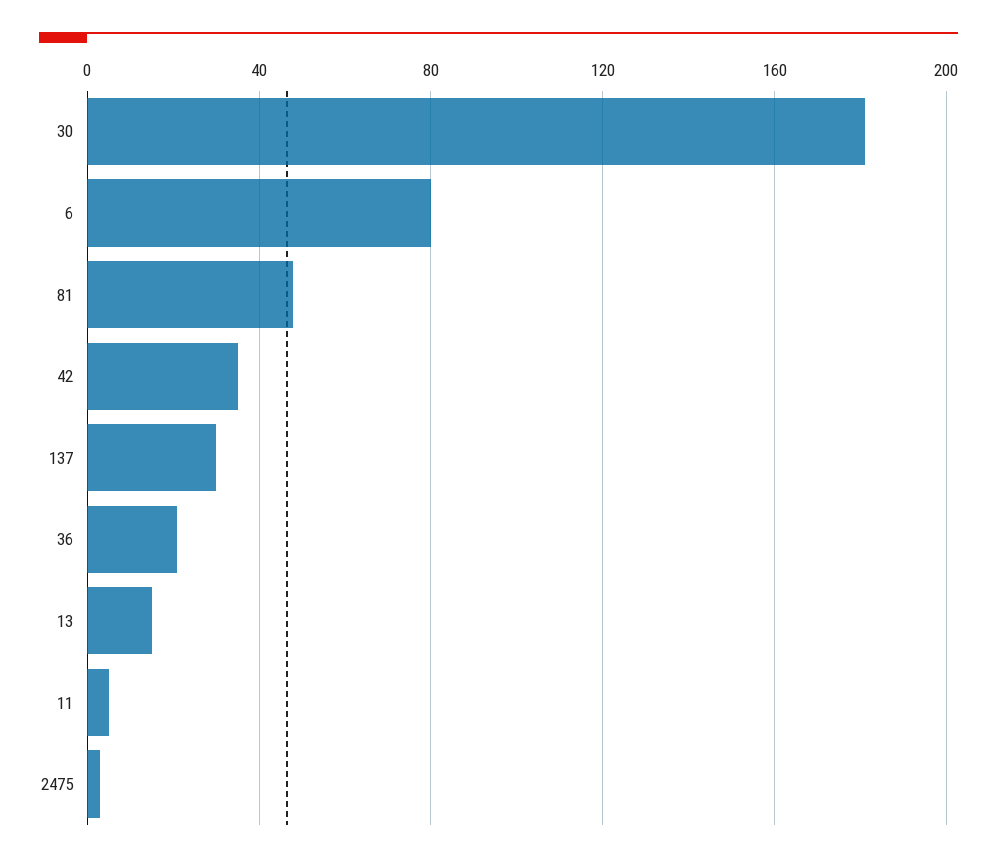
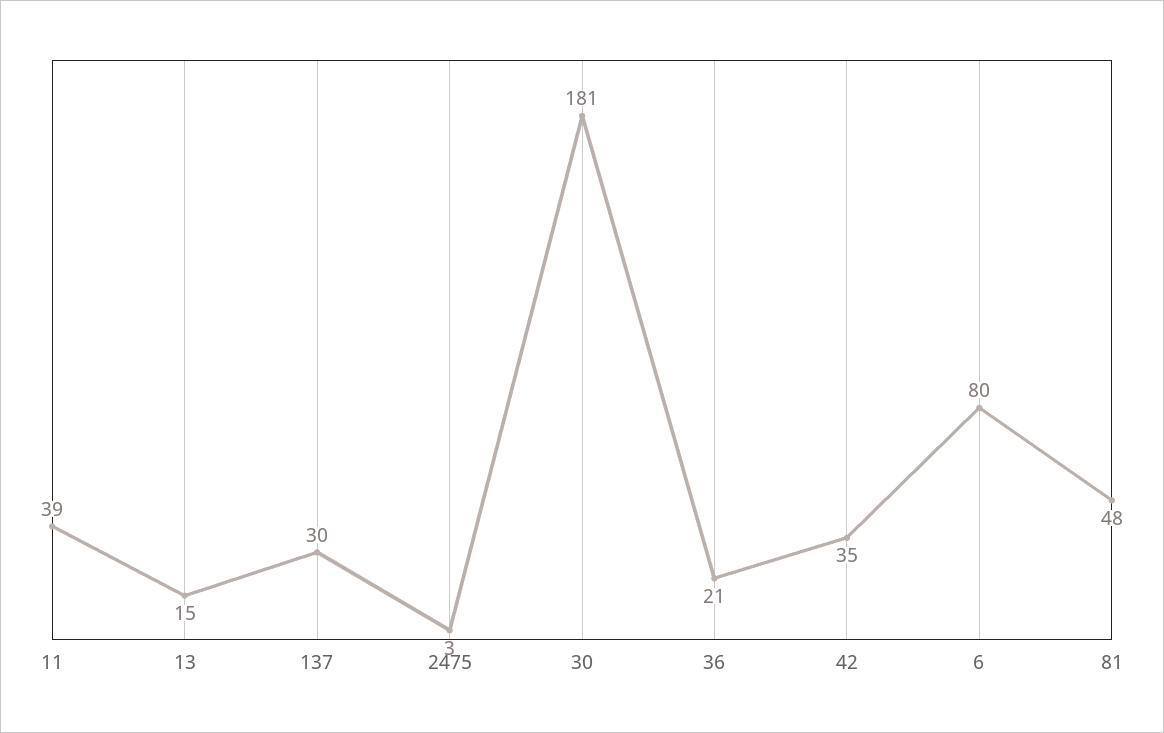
11: 5 -> 39

